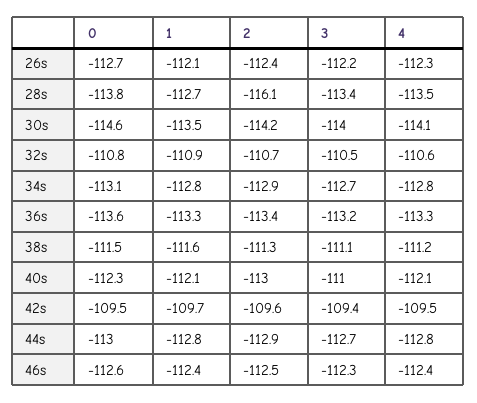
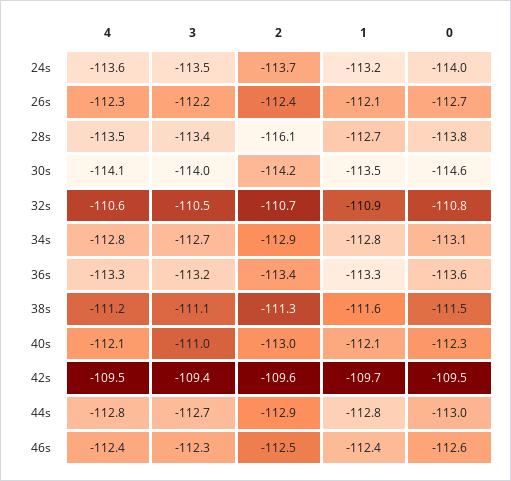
4, 24s: none -> -113.6
3, 24s: none -> -113.5
2, 24s: none -> -113.7
1, 24s: none -> -113.2
0, 24s: none -> -114

